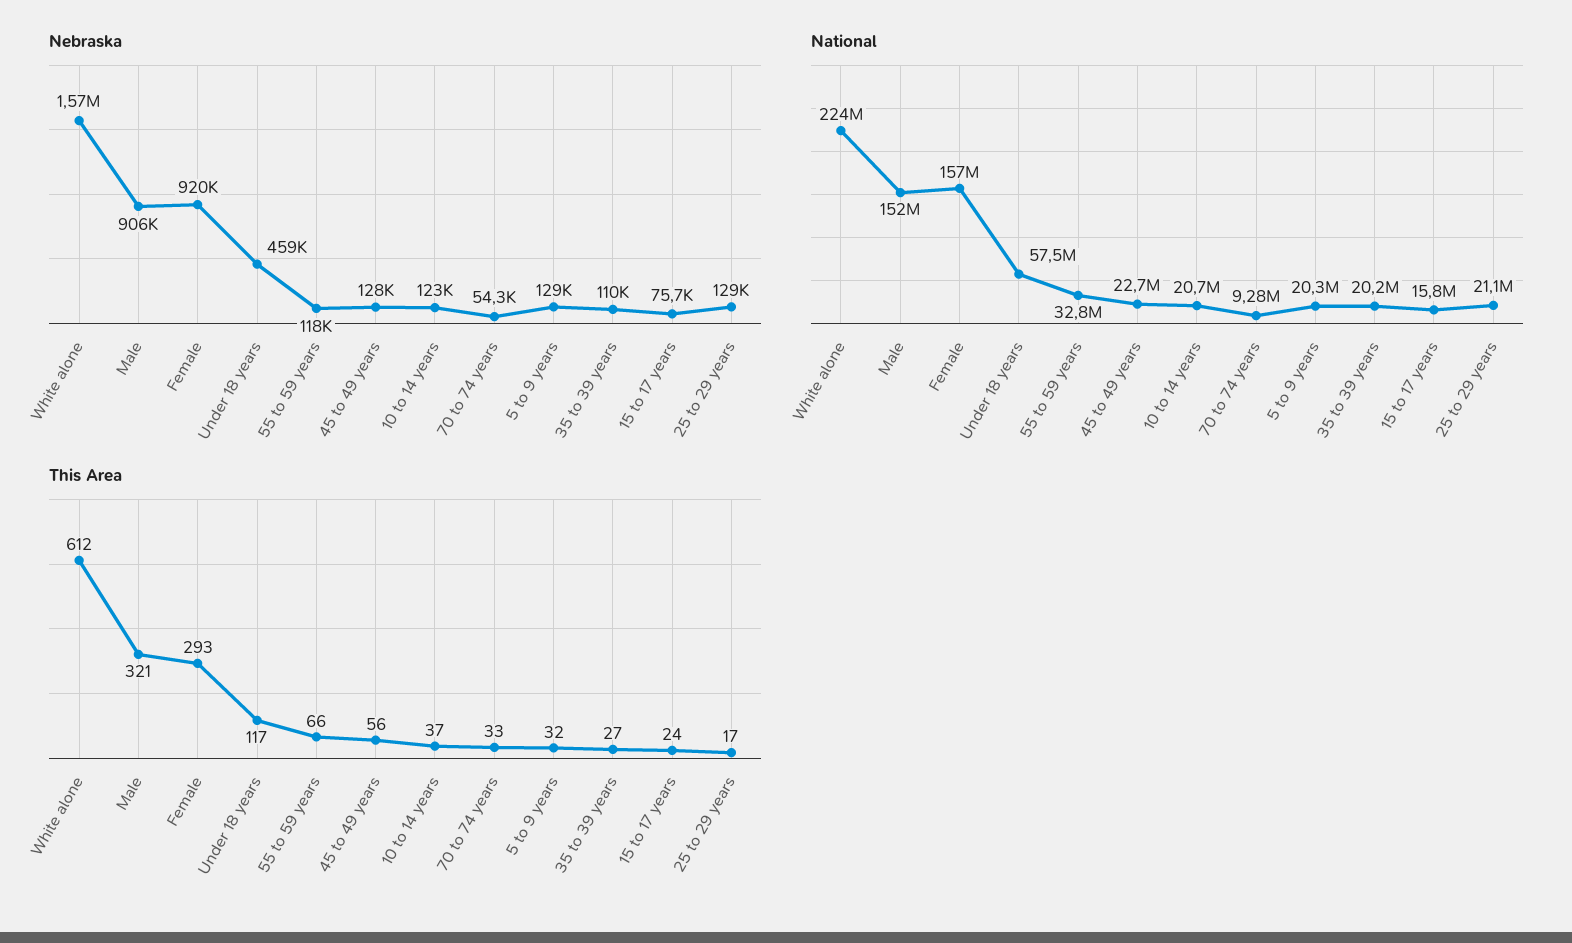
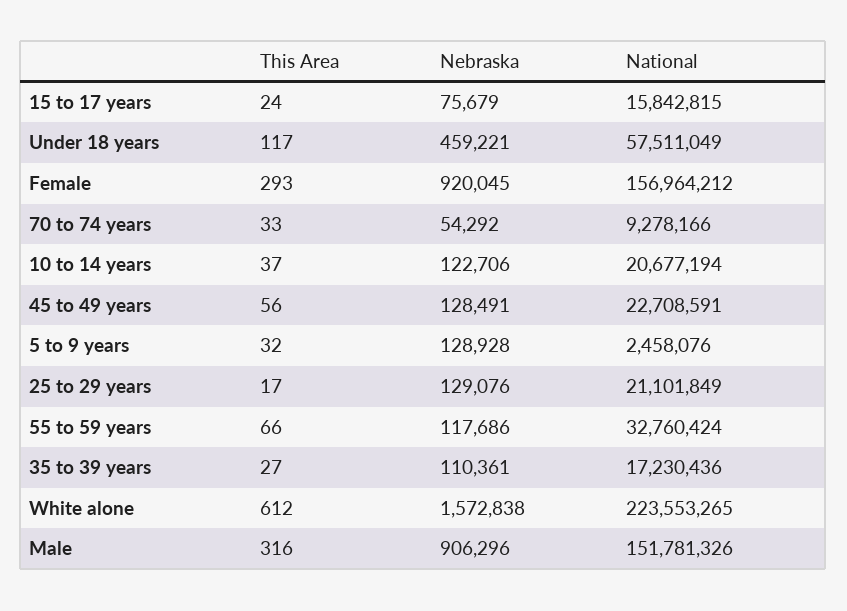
National, 5 to 9 years: 20300000 -> 2458076
National, 35 to 39 years: 20200000 -> 17230436
This Area, Male: 321 -> 316

